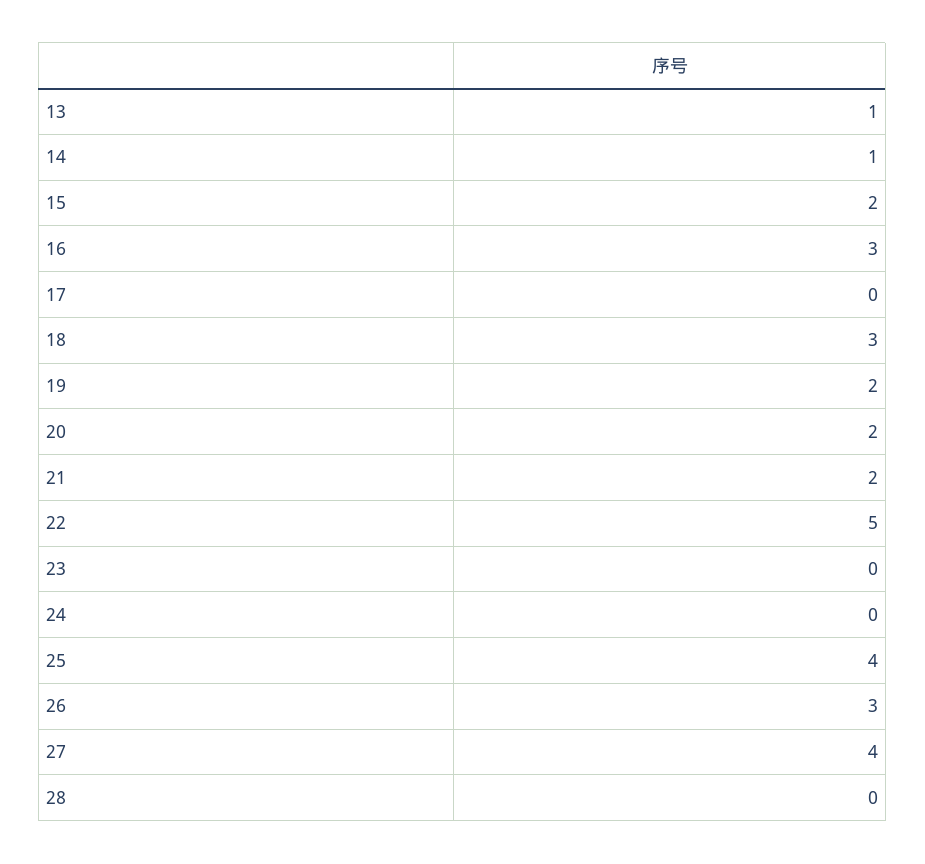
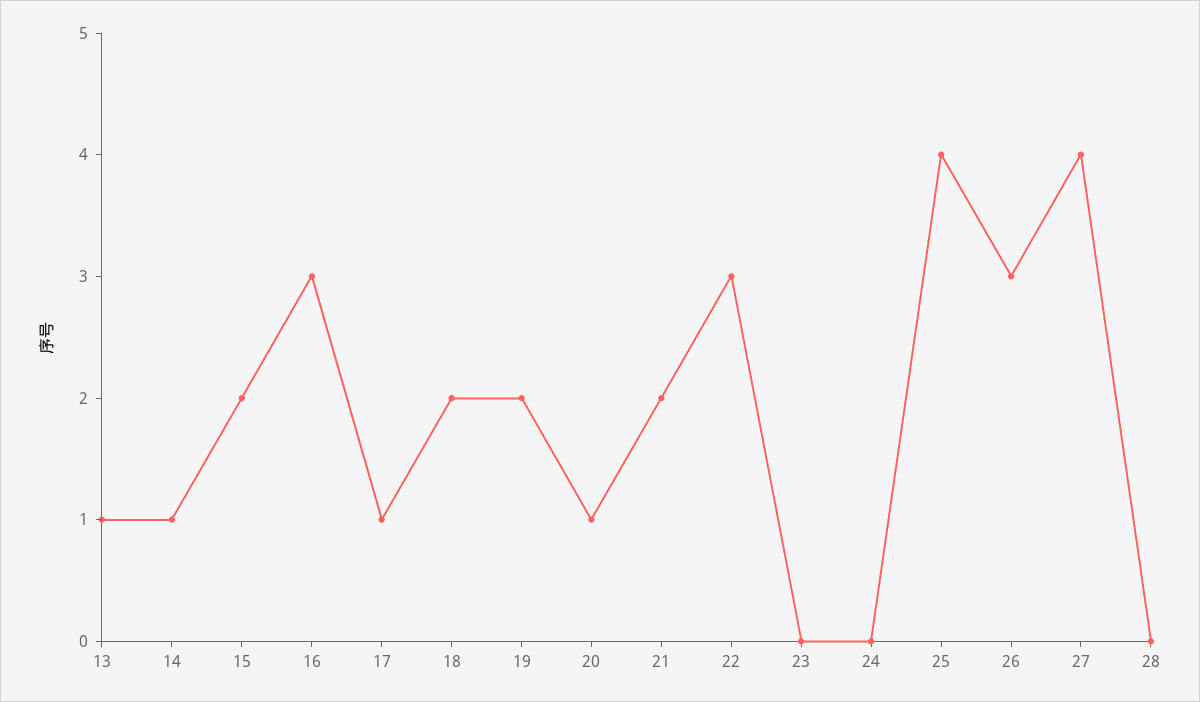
17: 0 -> 1
18: 3 -> 2
20: 2 -> 1
22: 5 -> 3

